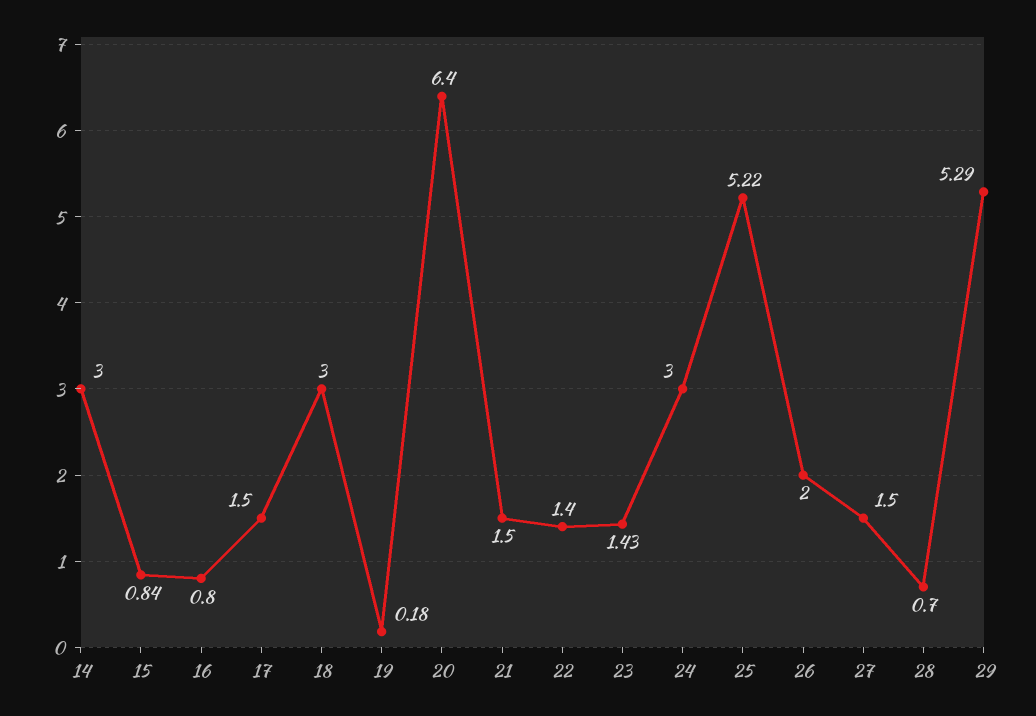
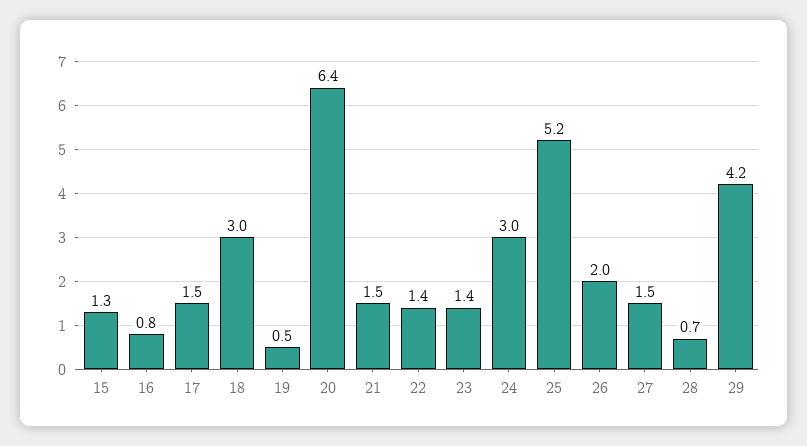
14: 3 -> none
15: 0.84 -> 1.3
19: 0.18 -> 0.5
29: 5.29 -> 4.2

